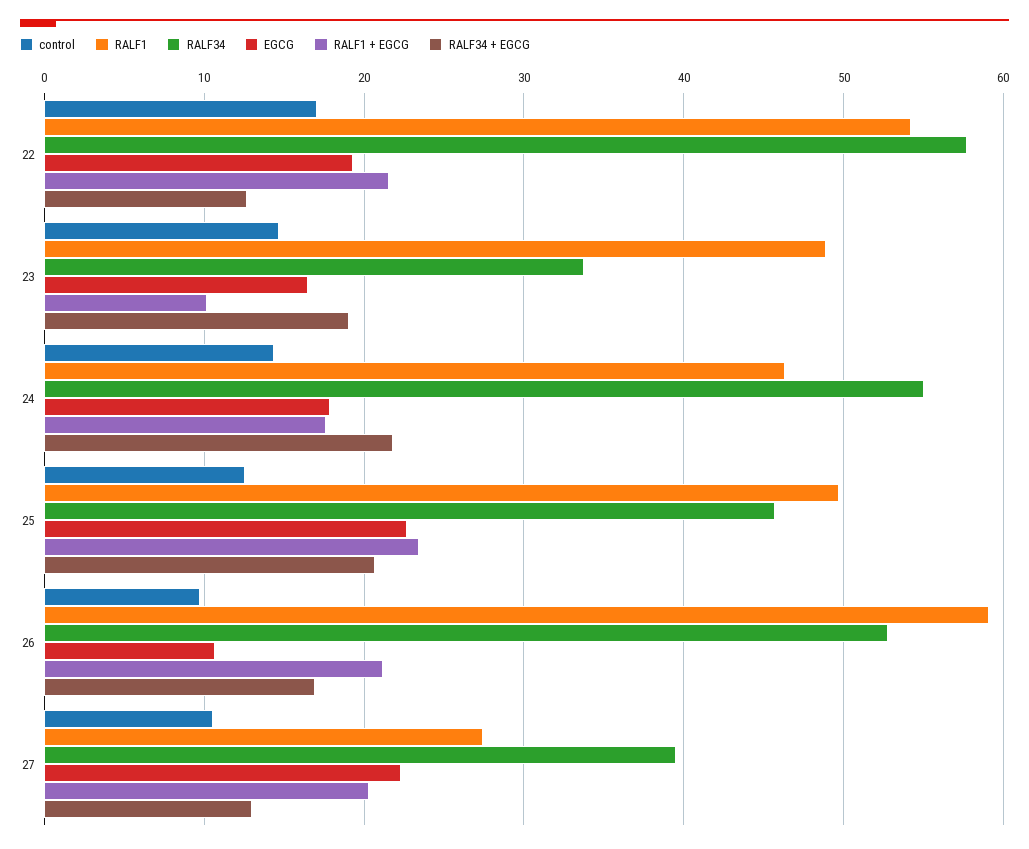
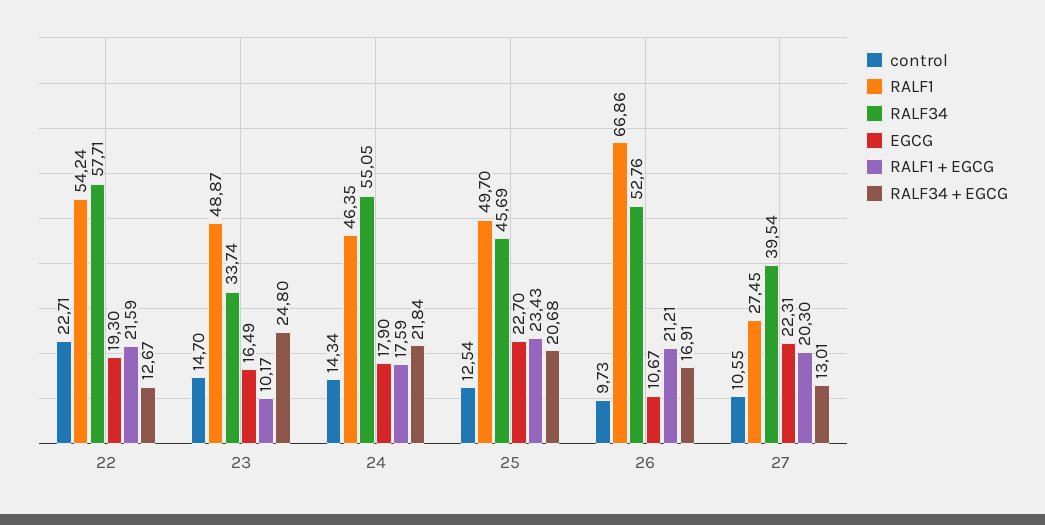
control, 22: 17 -> 22.71
RALF34 + EGCG, 23: 19 -> 24.8
RALF1, 26: 59 -> 66.86

